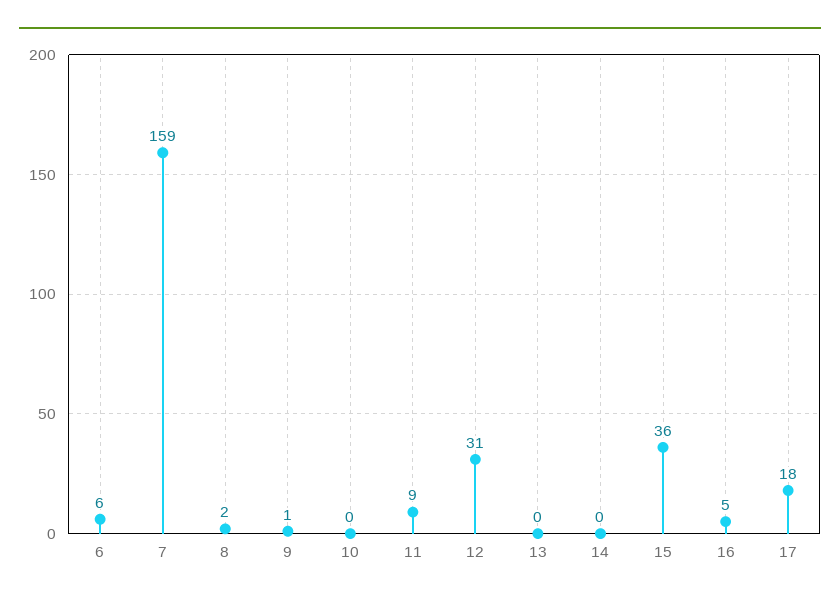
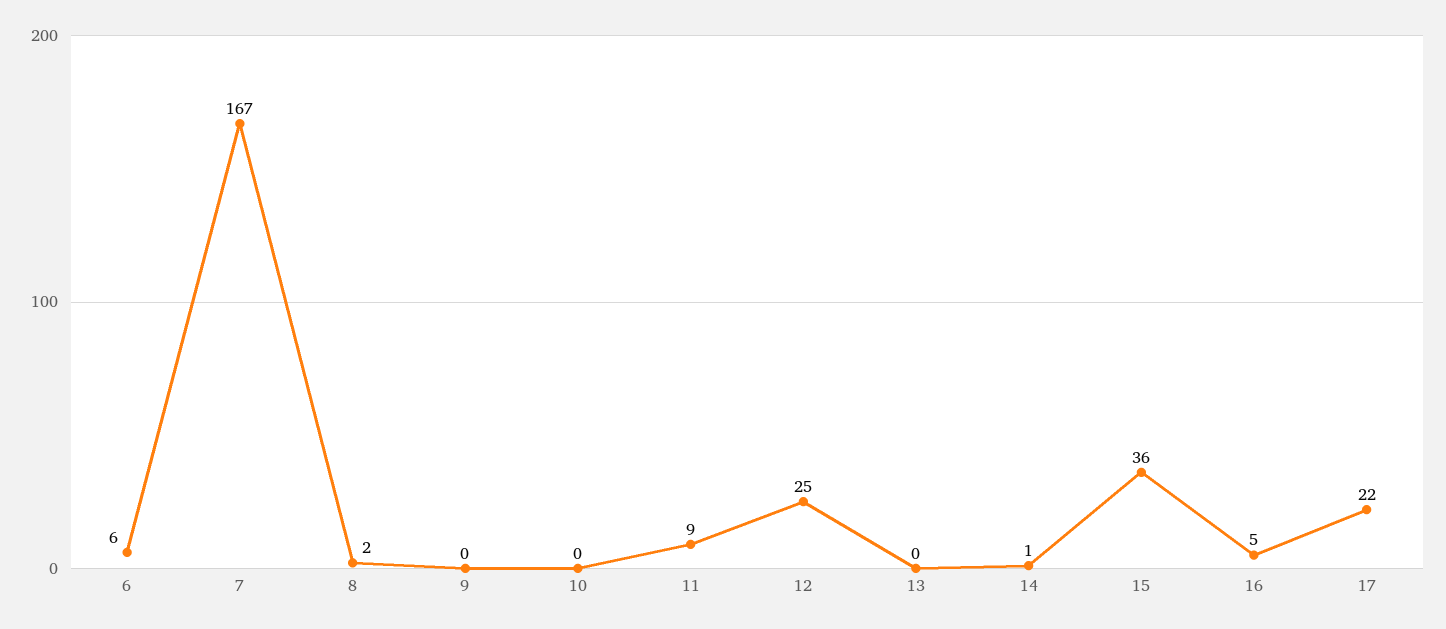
7: 159 -> 167
9: 1 -> 0
12: 31 -> 25
14: 0 -> 1
17: 18 -> 22

